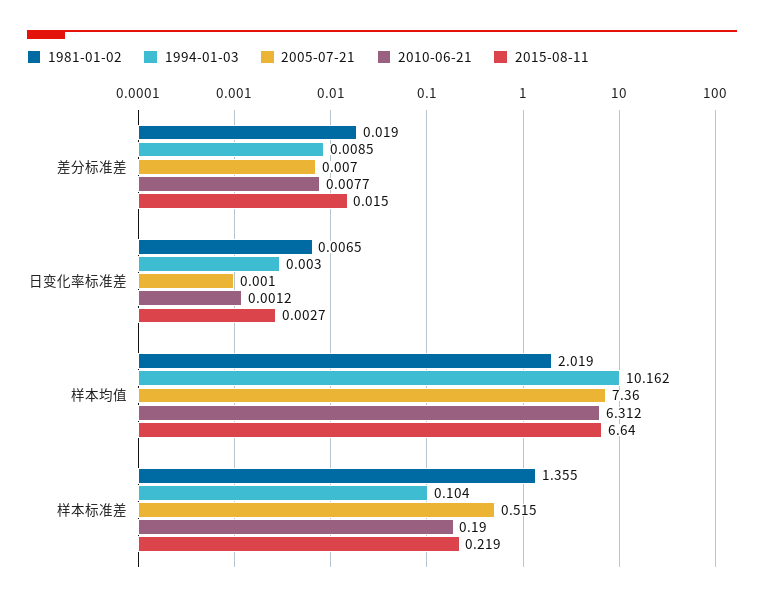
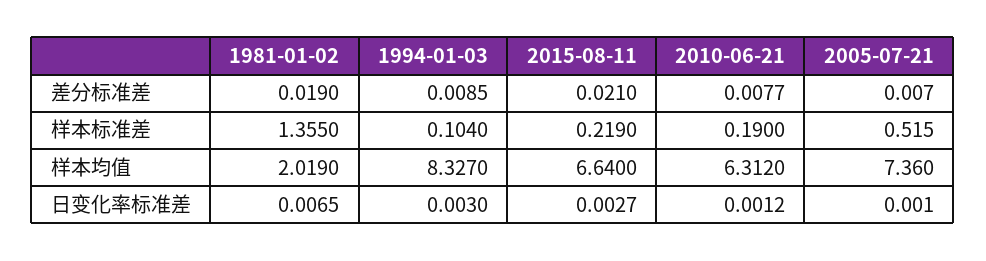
2015-08-11, 差分标准差: 0.015 -> 0.021
1994-01-03, 样本均值: 10.162 -> 8.327

